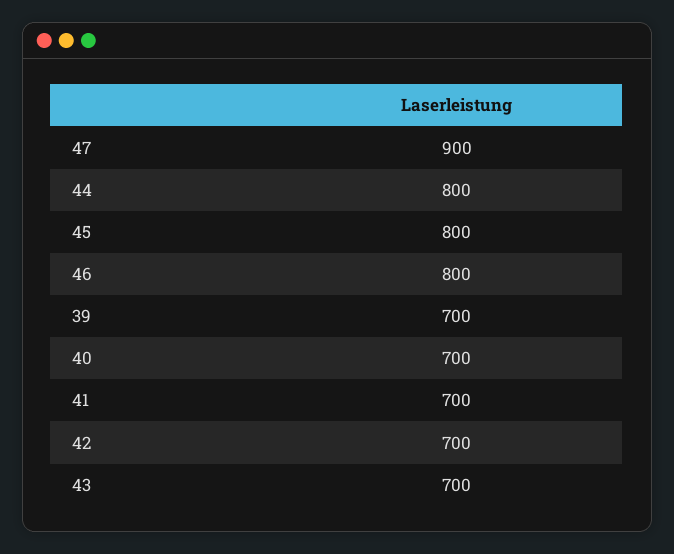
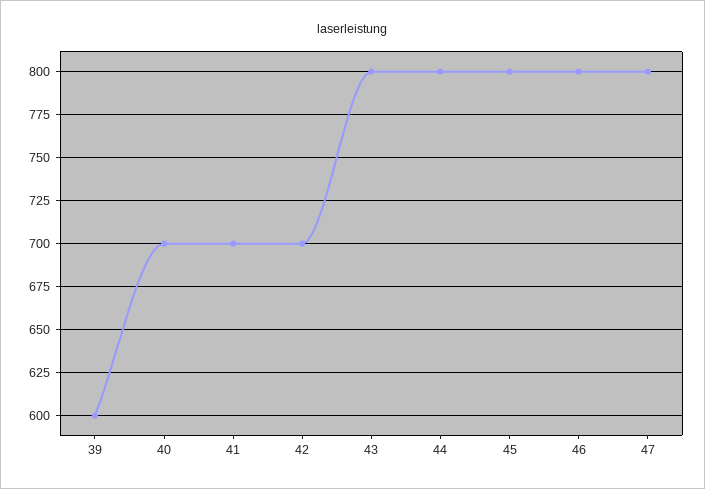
47: 900 -> 800
39: 700 -> 600
43: 700 -> 800

